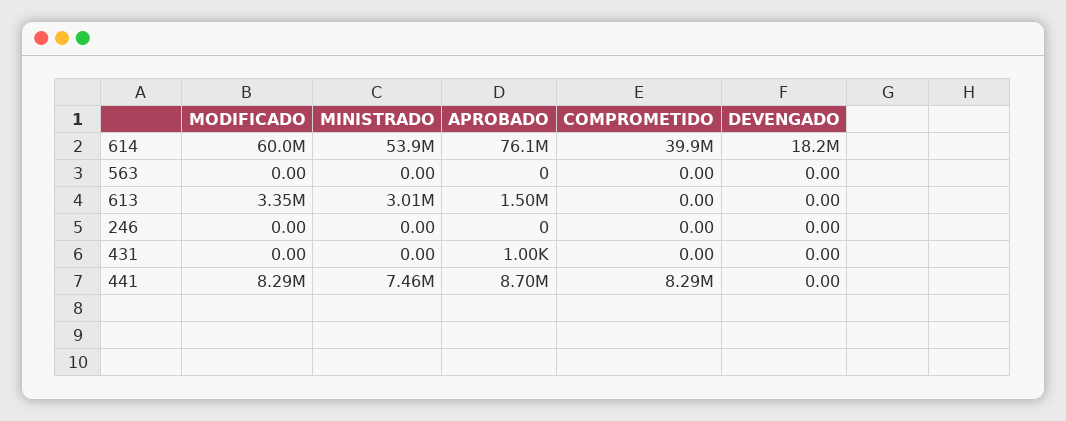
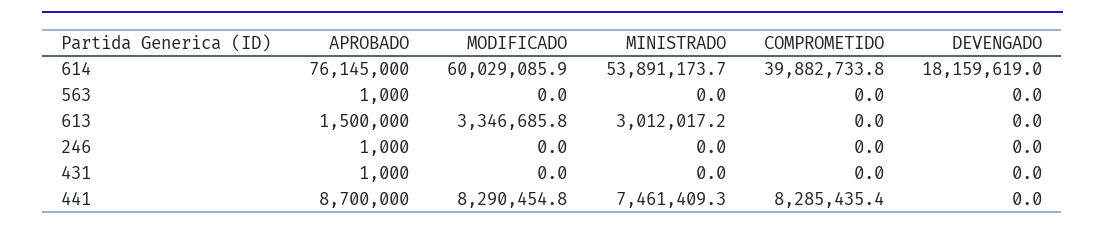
APROBADO, 563: 0 -> 1000
APROBADO, 246: 0 -> 1000

